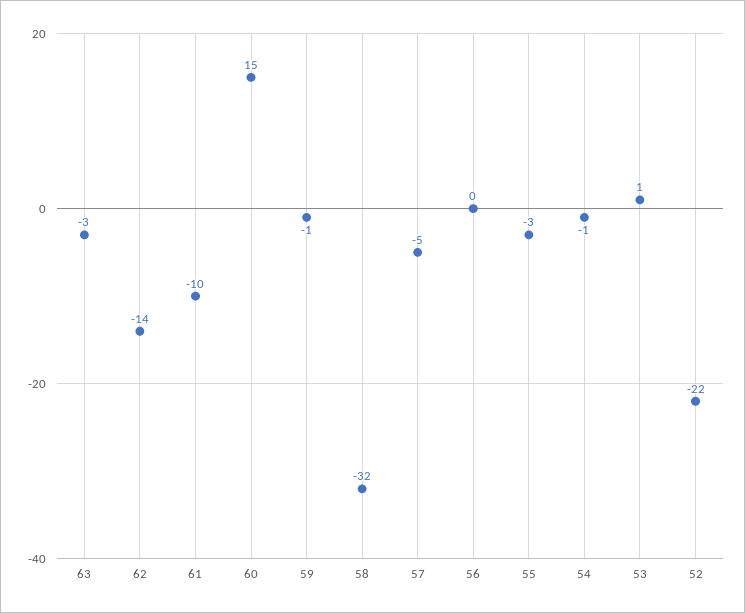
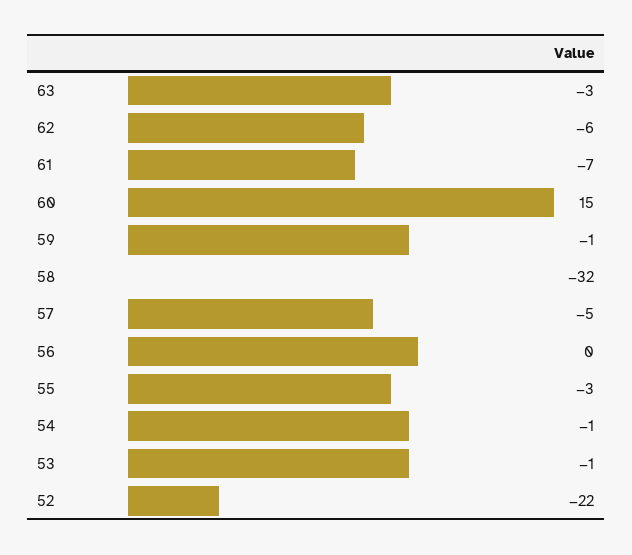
62: -14 -> -6
61: -10 -> -7
53: 1 -> -1

